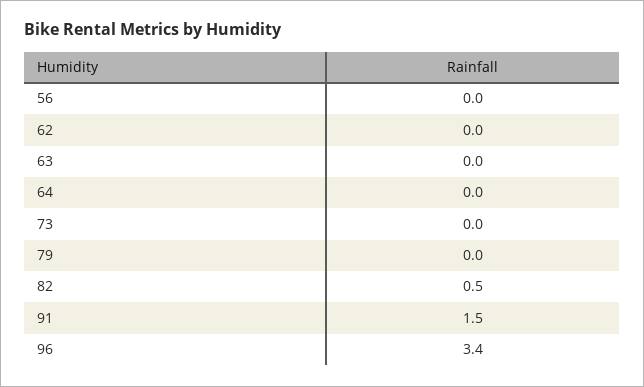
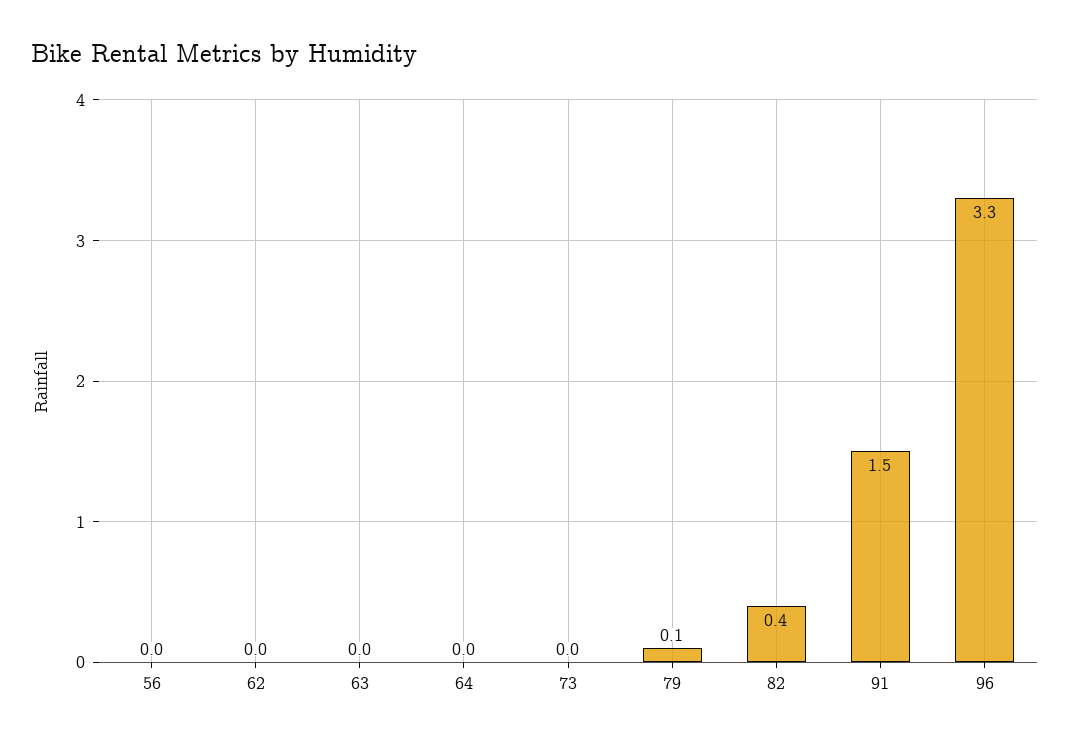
79: 0 -> 0.1
82: 0.5 -> 0.4
96: 3.4 -> 3.3

